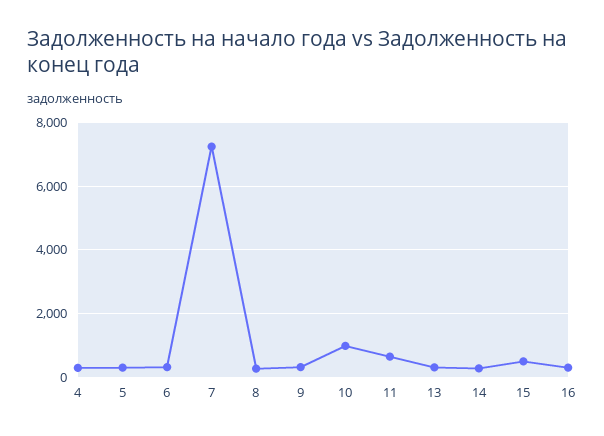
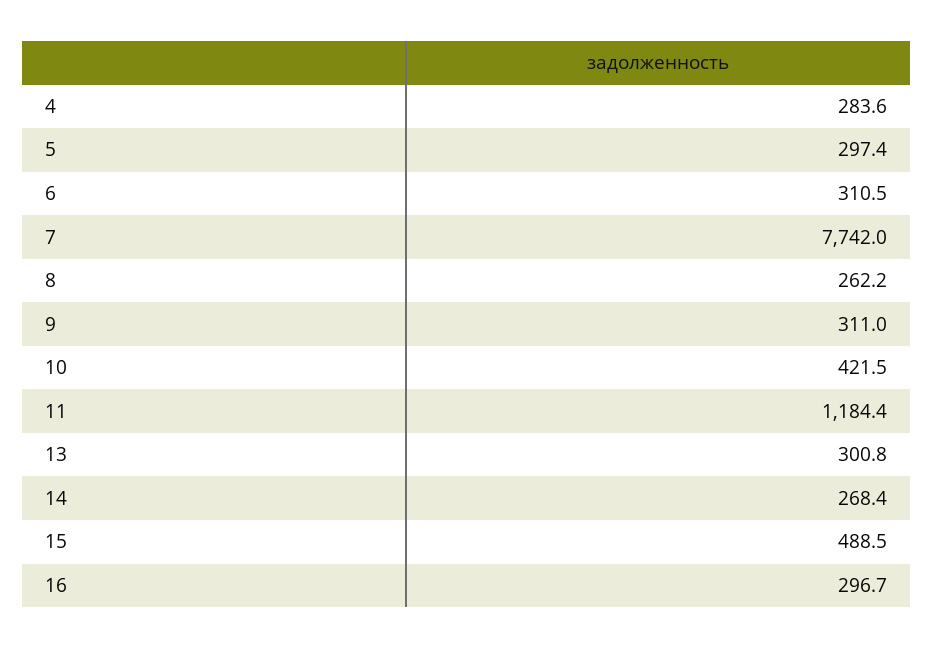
7: 7200 -> 7742
10: 1000 -> 421.5
11: 600 -> 1184.4

